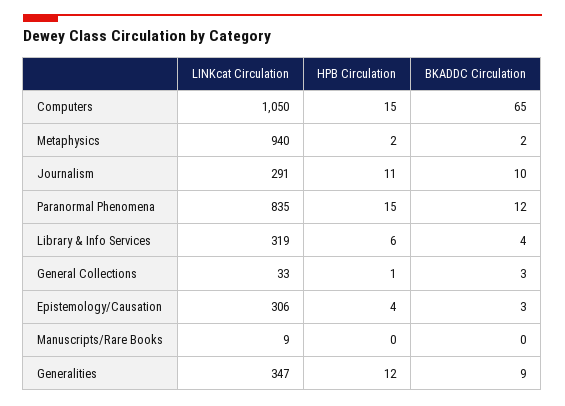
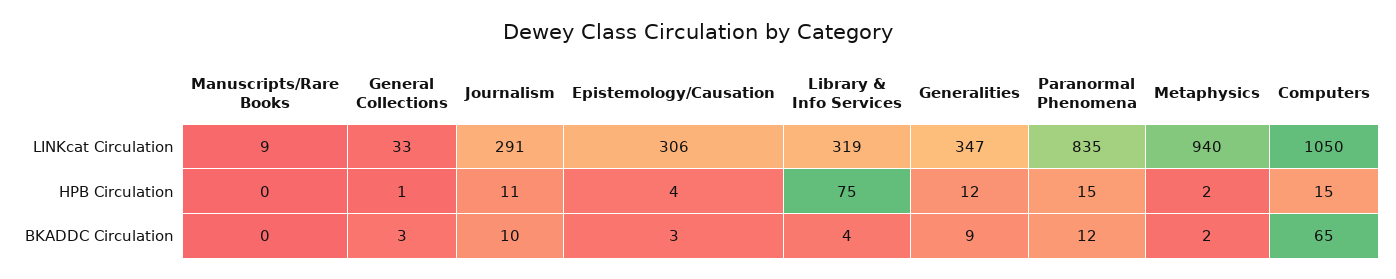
HPB Circulation, Library & Info Services: 6 -> 75

